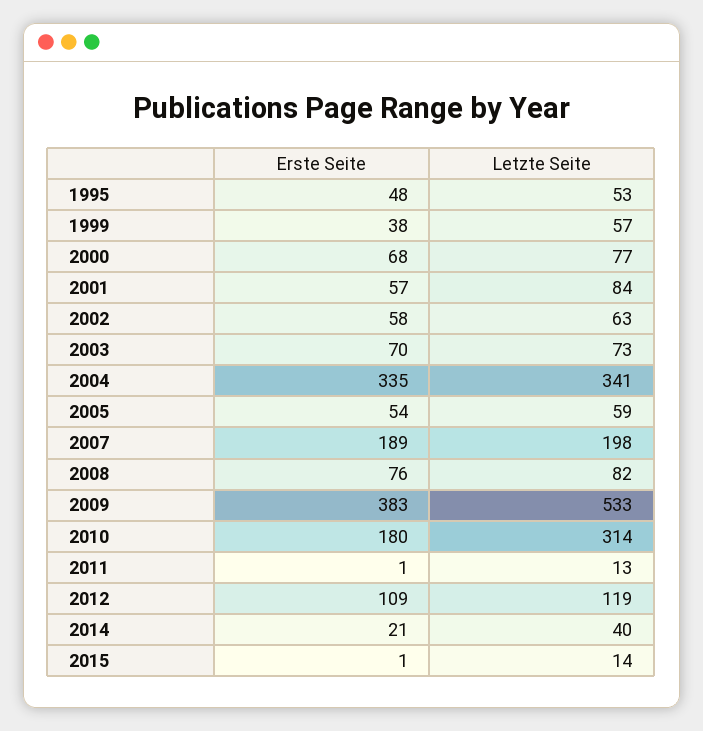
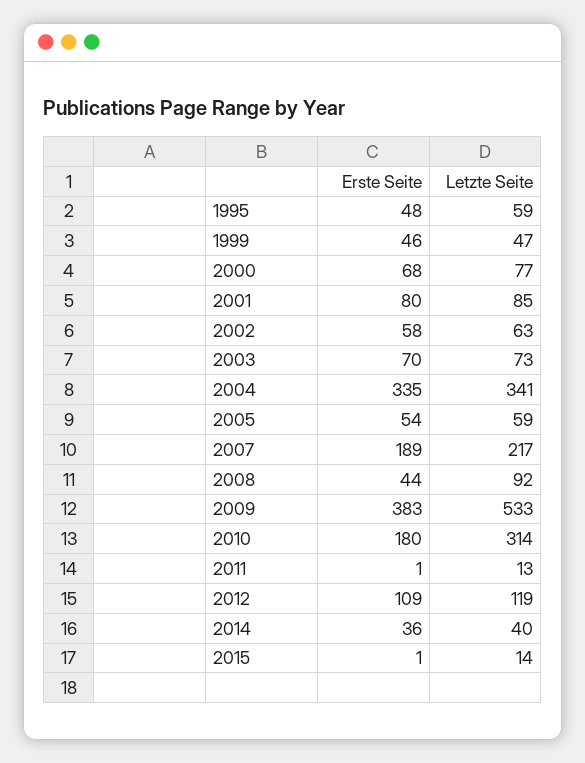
Letzte Seite, 1995: 53 -> 59
Erste Seite, 1999: 38 -> 46
Letzte Seite, 1999: 57 -> 47
Erste Seite, 2001: 57 -> 80
Letzte Seite, 2001: 84 -> 85
Letzte Seite, 2007: 198 -> 217
Erste Seite, 2008: 76 -> 44
Letzte Seite, 2008: 82 -> 92
Erste Seite, 2014: 21 -> 36

